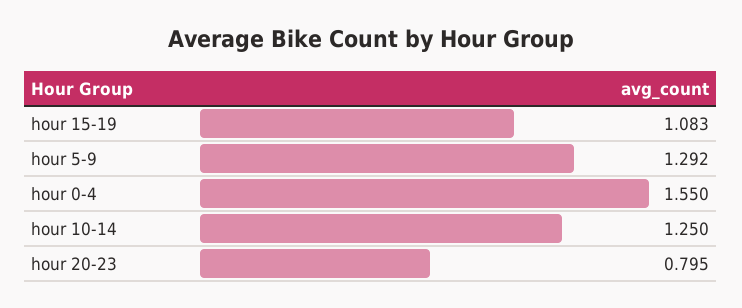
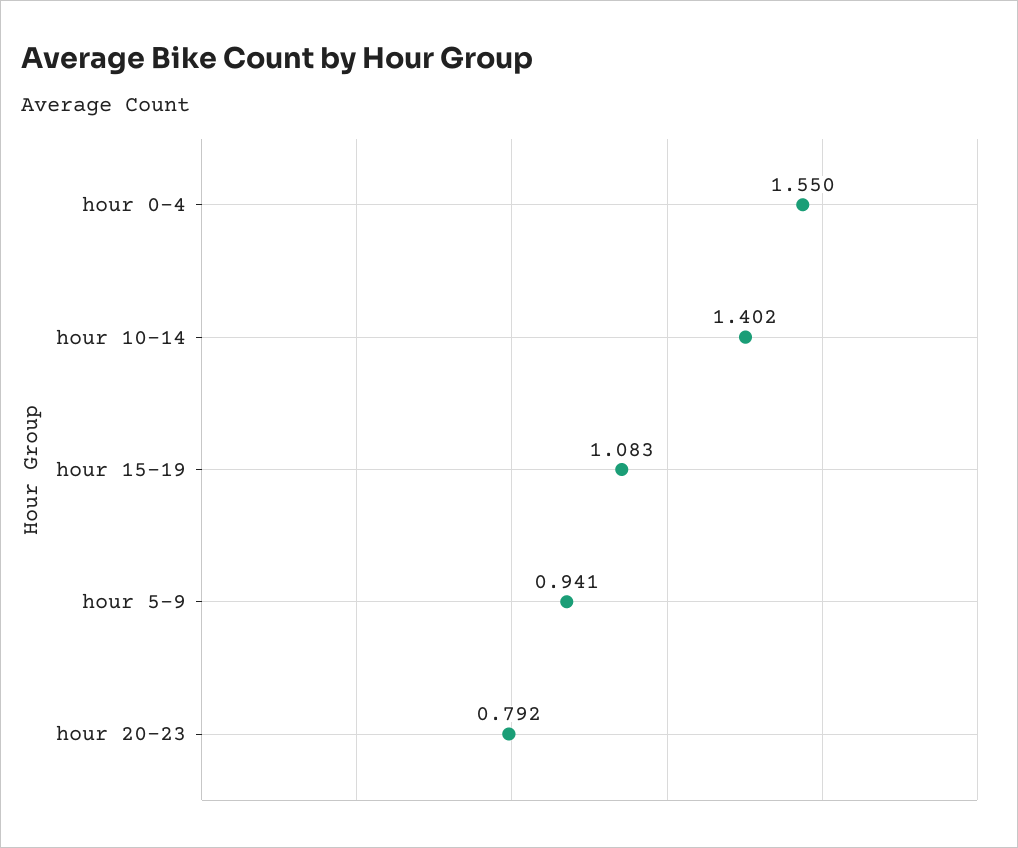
hour 5-9: 1.292 -> 0.941
hour 10-14: 1.25 -> 1.402
hour 20-23: 0.795 -> 0.792

